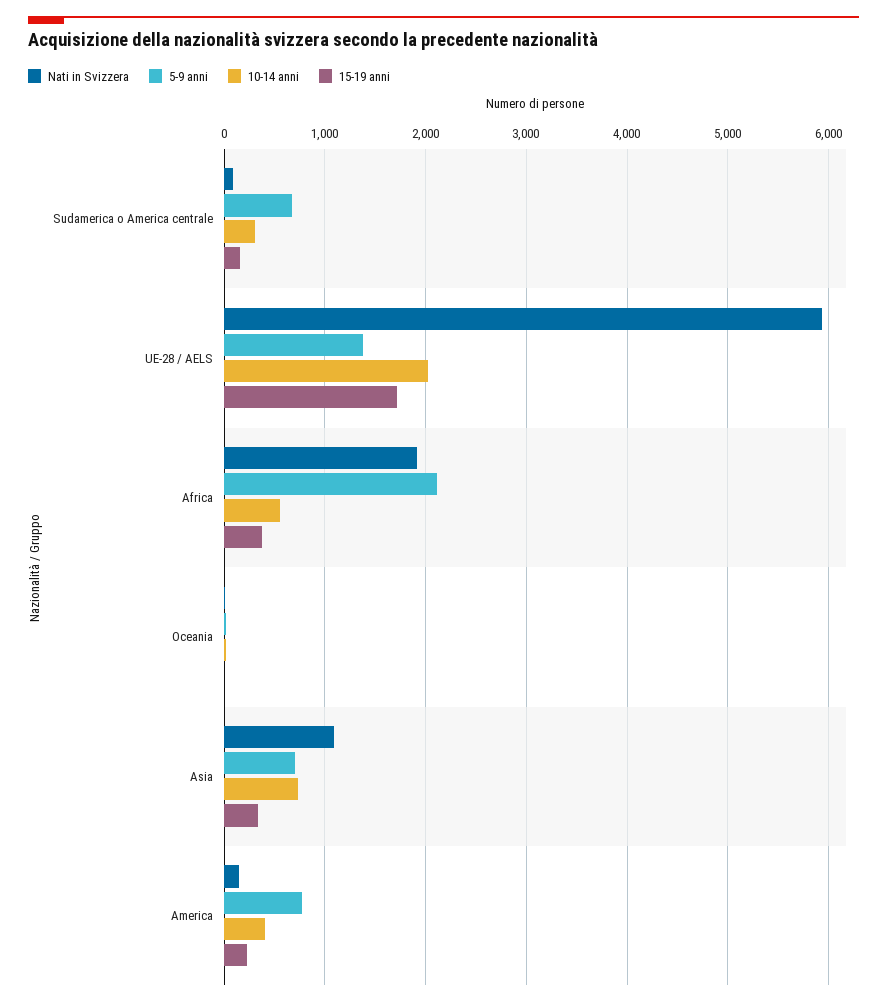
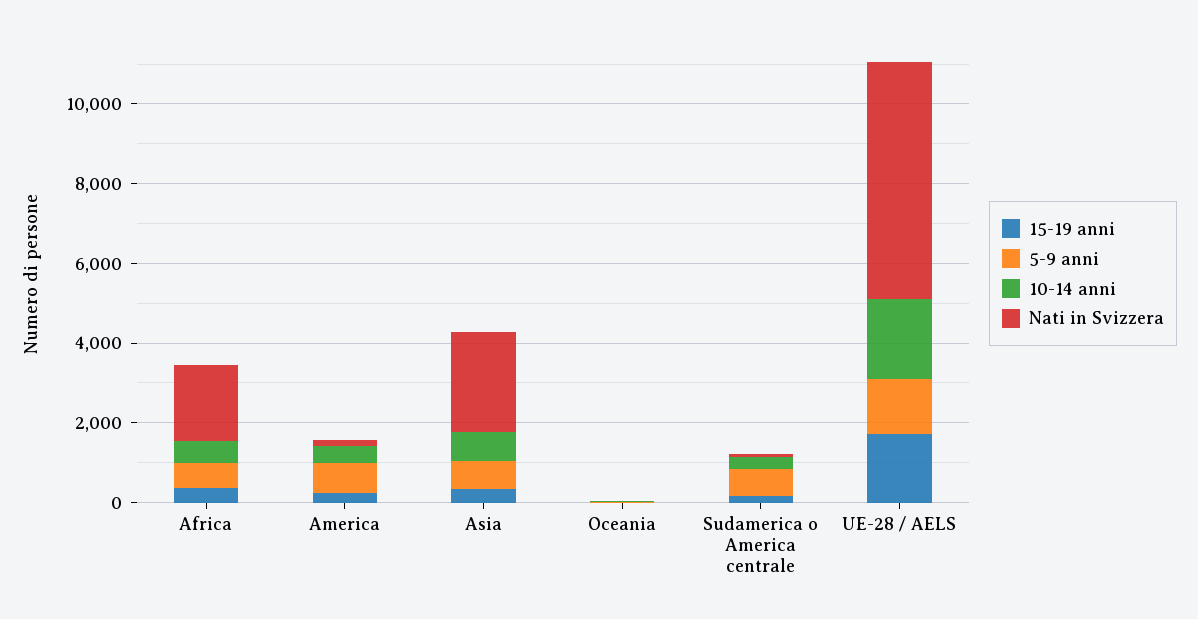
5-9 anni, Africa: 2100 -> 500
Nati in Svizzera, Asia: 1100 -> 2500

